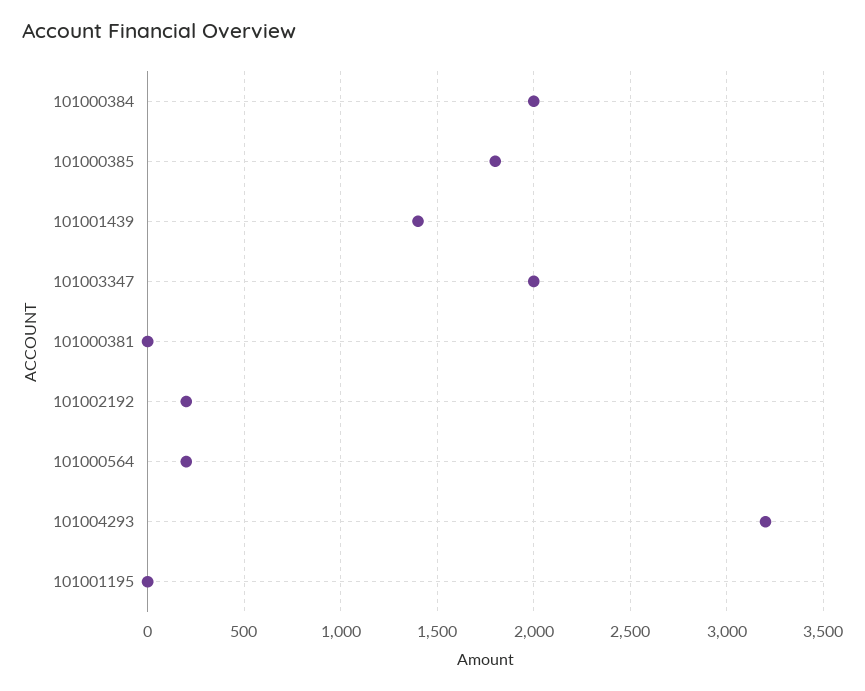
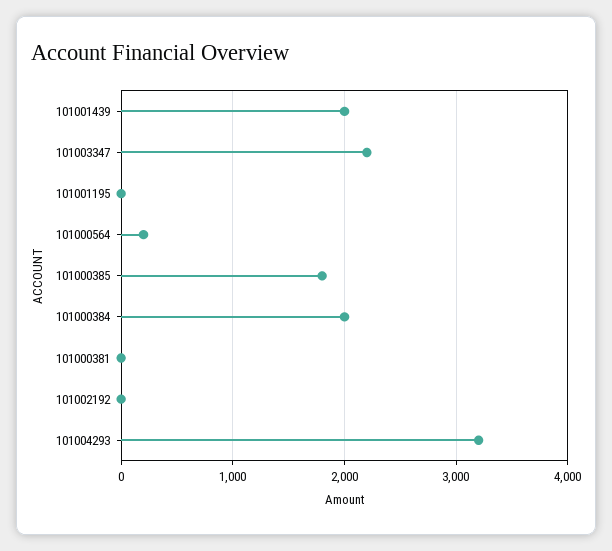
101001439: 1400 -> 2000
101003347: 2000 -> 2200
101002192: 200 -> 0

